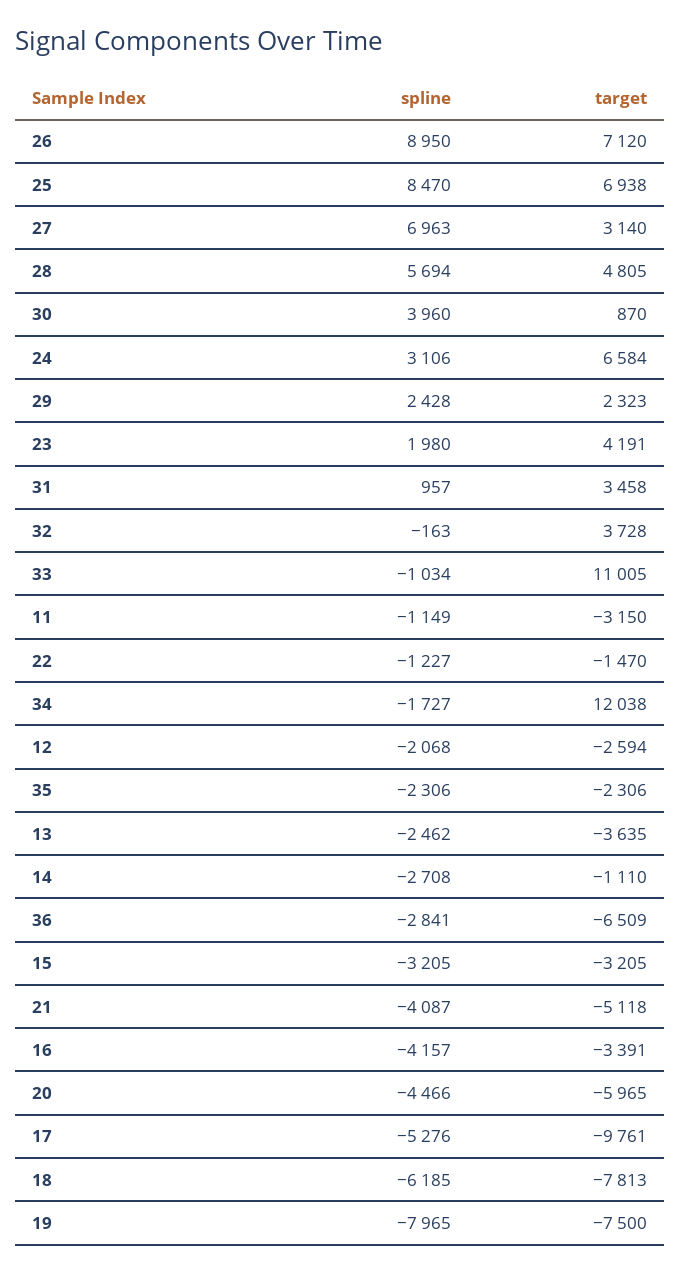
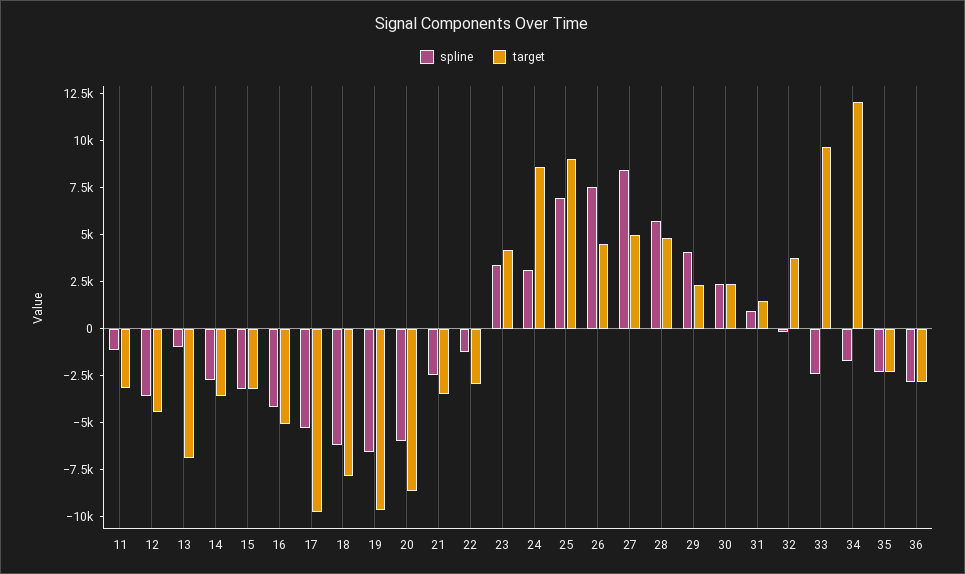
spline, 26: 8950 -> 7500
target, 26: 7120 -> 4500
spline, 25: 8470 -> 7000
target, 25: 6938 -> 9000
spline, 27: 6963 -> 8500
target, 27: 3140 -> 5000
spline, 30: 3960 -> 2500
target, 30: 870 -> 2500
target, 24: 6584 -> 8500
spline, 29: 2428 -> 4000
spline, 23: 1980 -> 3500
target, 31: 3458 -> 1500
spline, 33: -1034 -> -2500
target, 33: 11005 -> 9500
target, 22: -1470 -> -3000
spline, 12: -2068 -> -3500
target, 12: -2594 -> -4500
spline, 13: -2462 -> -1000
target, 13: -3635 -> -7000
target, 14: -1110 -> -3500
target, 36: -6509 -> -3000
spline, 21: -4087 -> -2500
target, 21: -5118 -> -3500
target, 16: -3391 -> -5000
spline, 20: -4466 -> -6000
target, 20: -5965 -> -8500
spline, 19: -7965 -> -6500
target, 19: -7500 -> -9500

